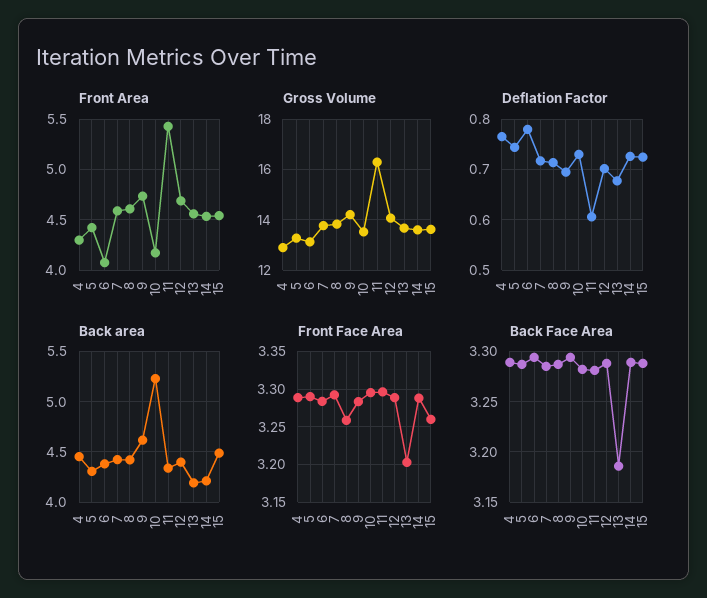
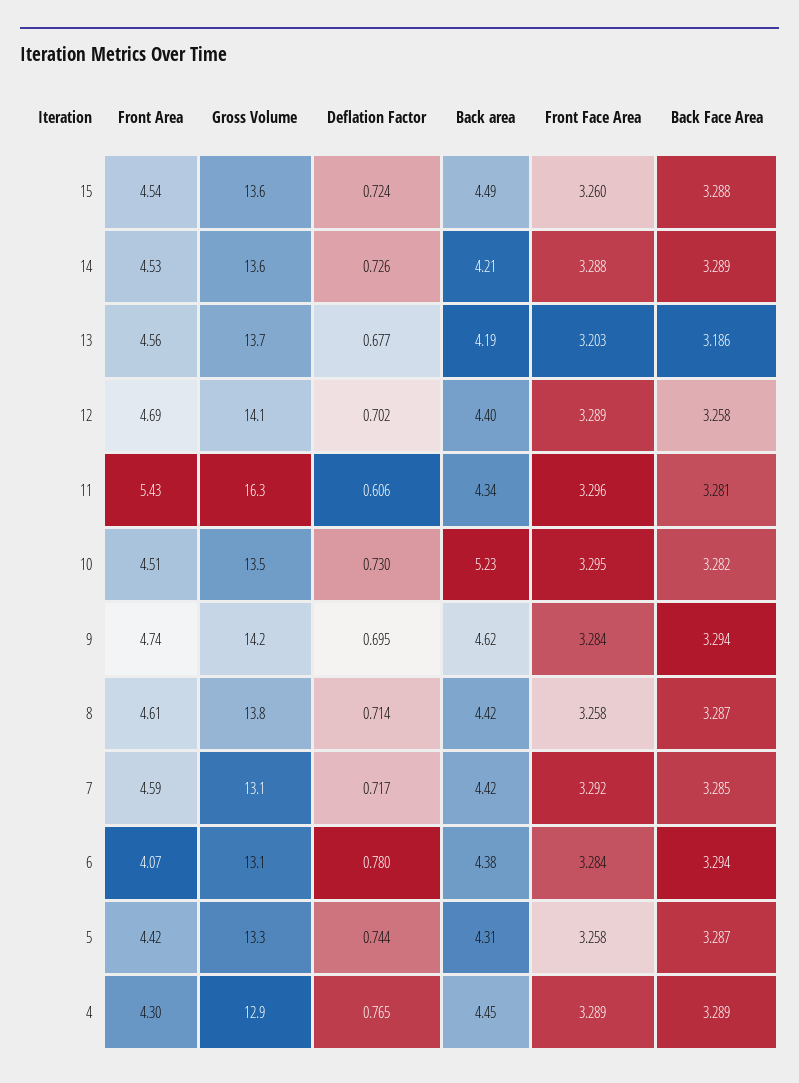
Front Area, 10: 4.2 -> 4.51
Gross Volume, 7: 13.75 -> 13.1
Front Face Area, 5: 3.29 -> 3.258
Back Face Area, 12: 3.29 -> 3.258

